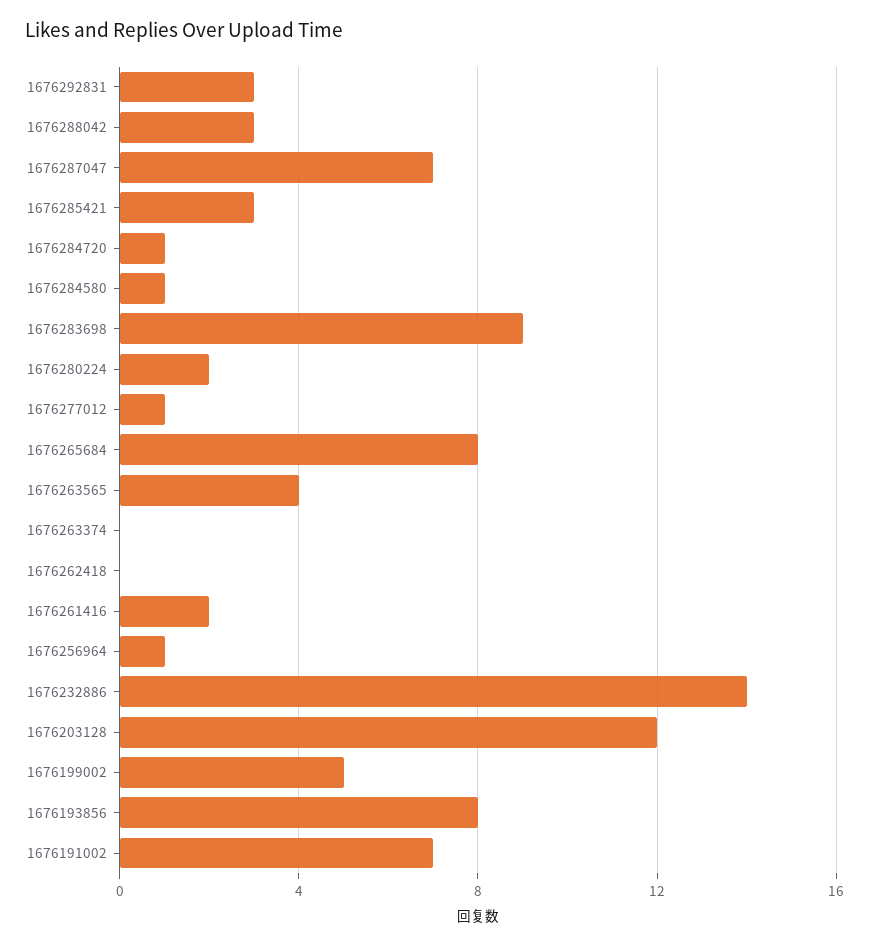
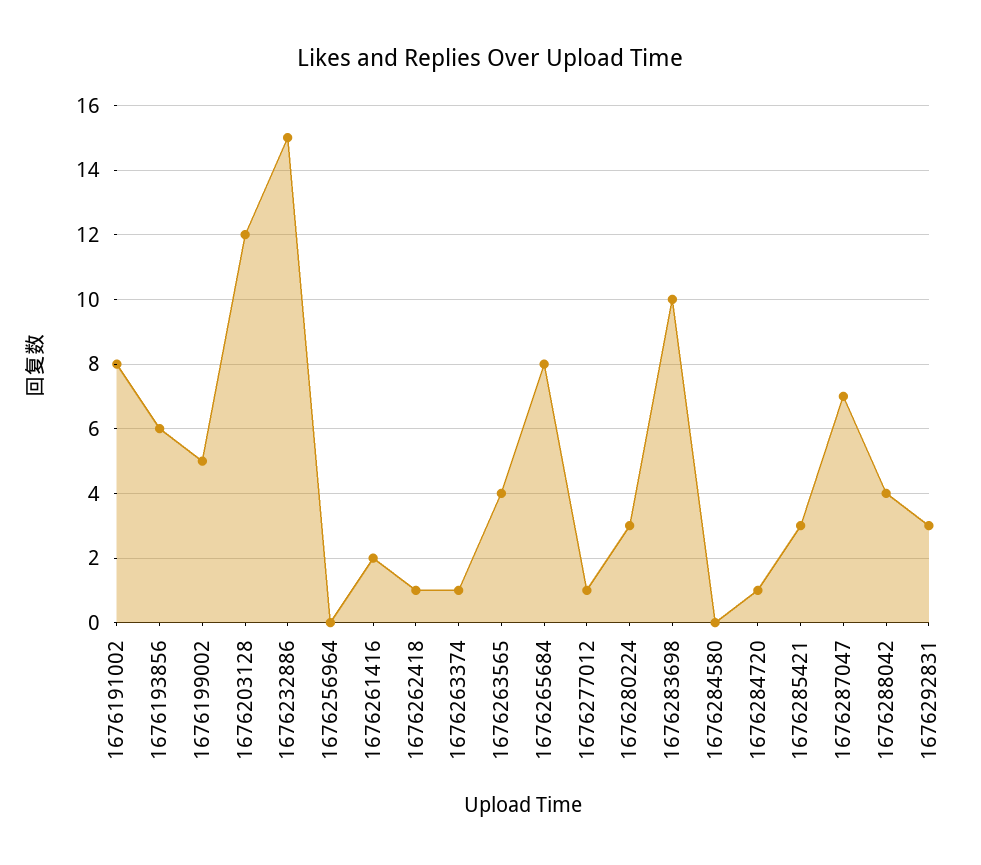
1676288042: 3 -> 4
1676284580: 1 -> 0
1676283698: 9 -> 10
1676280224: 2 -> 3
1676263374: 0 -> 1
1676262418: 0 -> 1
1676256964: 1 -> 0
1676232886: 14 -> 15
1676193856: 8 -> 6
1676191002: 7 -> 8

